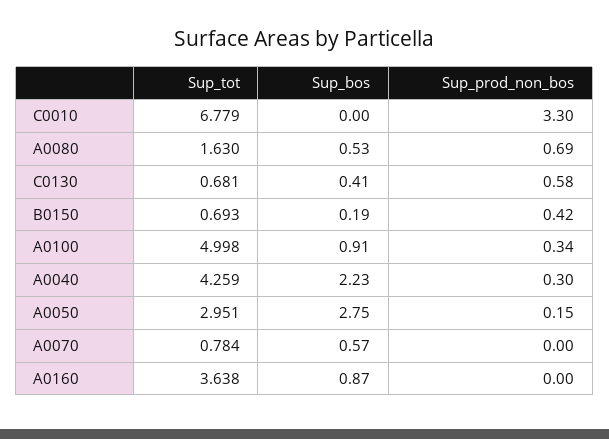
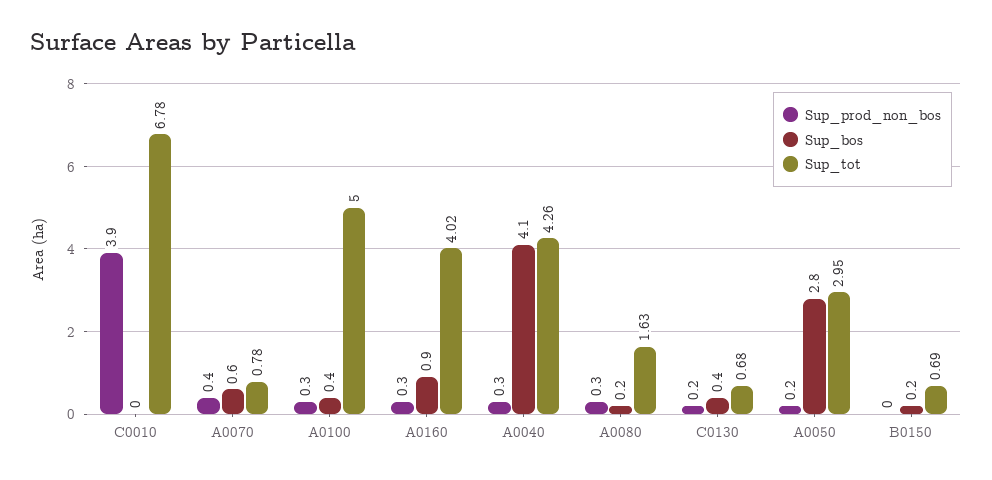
Sup_prod_non_bos, C0010: 3.3 -> 3.9
Sup_bos, A0080: 0.53 -> 0.2
Sup_prod_non_bos, A0080: 0.69 -> 0.3
Sup_prod_non_bos, C0130: 0.58 -> 0.2
Sup_prod_non_bos, B0150: 0.42 -> 0
Sup_bos, A0100: 0.91 -> 0.4
Sup_bos, A0040: 2.23 -> 4.1
Sup_prod_non_bos, A0070: 0 -> 0.4
Sup_tot, A0160: 3.638 -> 4.02
Sup_prod_non_bos, A0160: 0 -> 0.3

